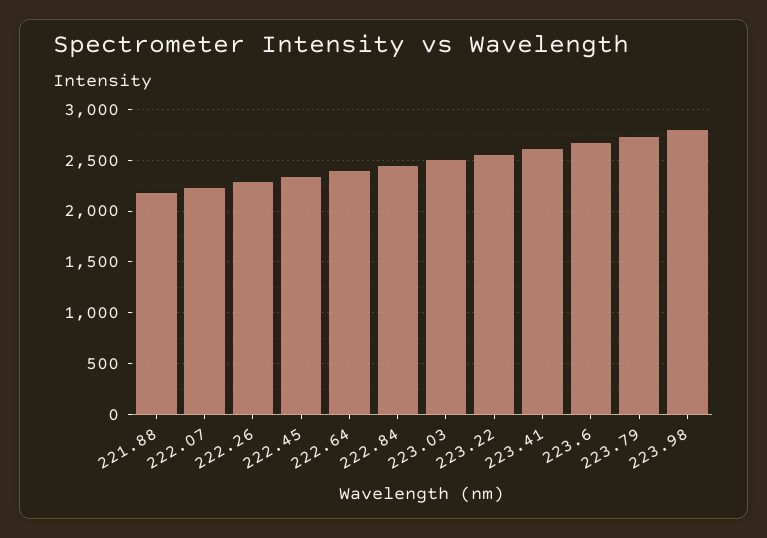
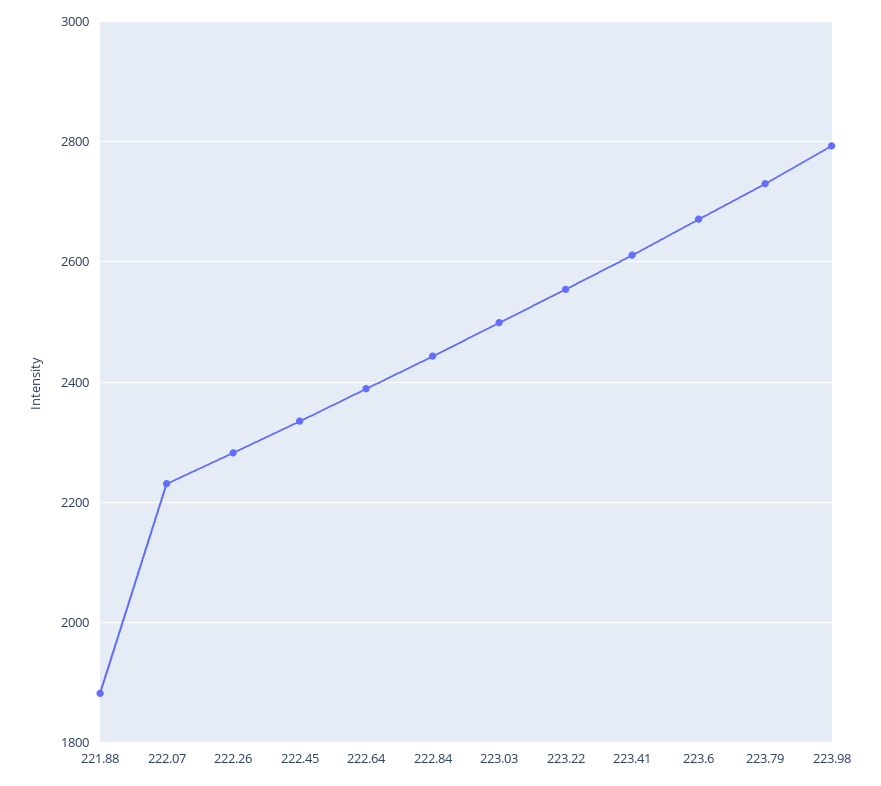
221.88: 2200 -> 1880

